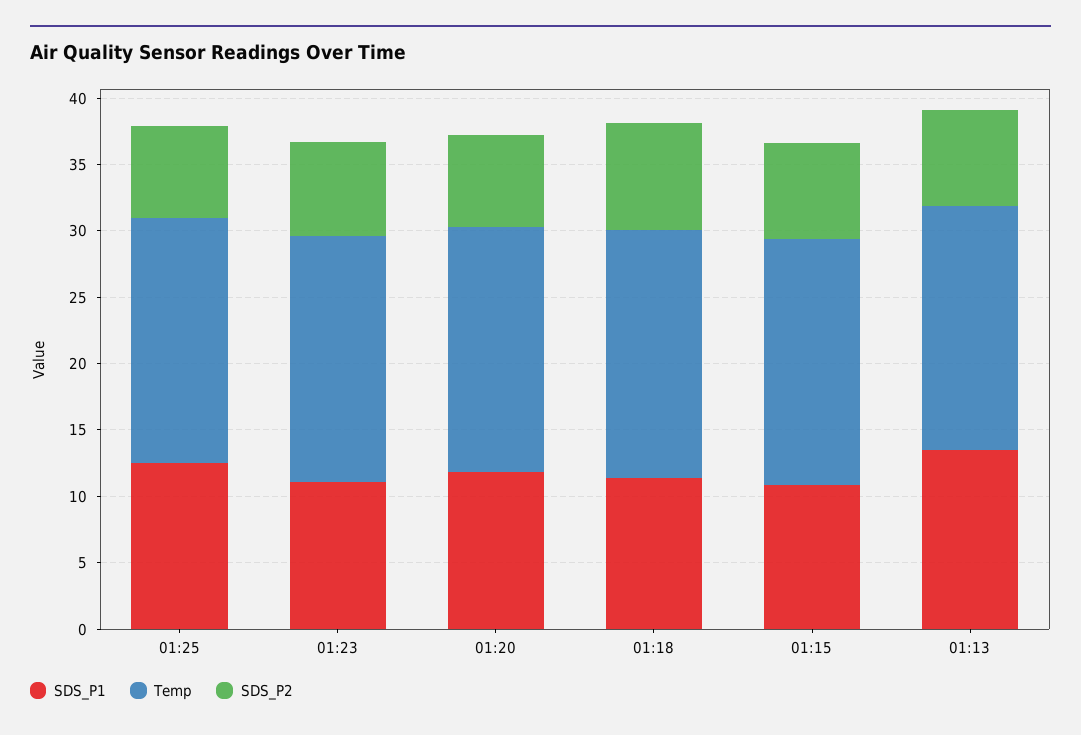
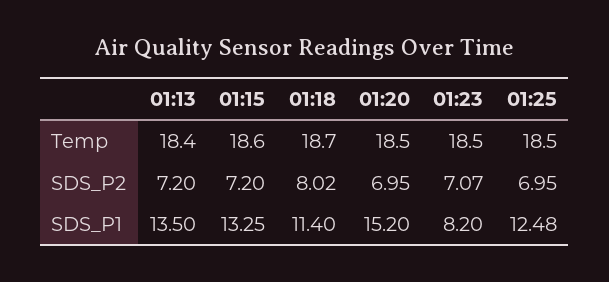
SDS_P1, 01:23: 11 -> 8.2
SDS_P1, 01:20: 12 -> 15.2
SDS_P1, 01:15: 11 -> 13.25

